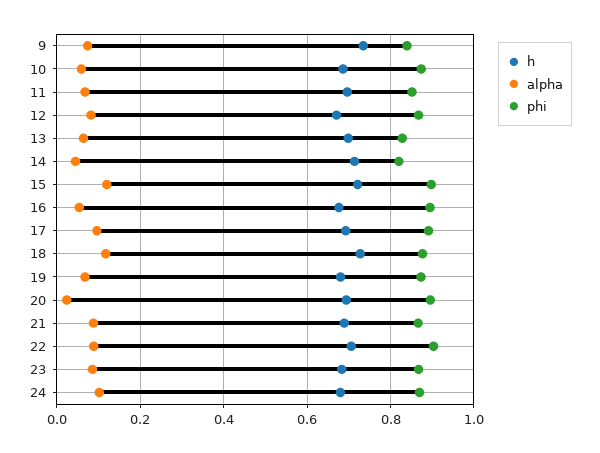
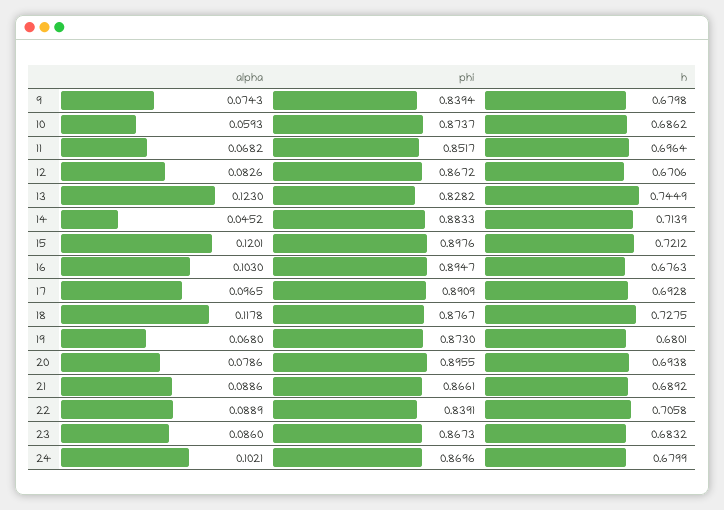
h, 9: 0.74 -> 0.6798
h, 13: 0.7 -> 0.7449
alpha, 13: 0.06 -> 0.123
phi, 14: 0.82 -> 0.8833
alpha, 16: 0.06 -> 0.103
alpha, 20: 0.02 -> 0.0786
phi, 22: 0.9 -> 0.8391

